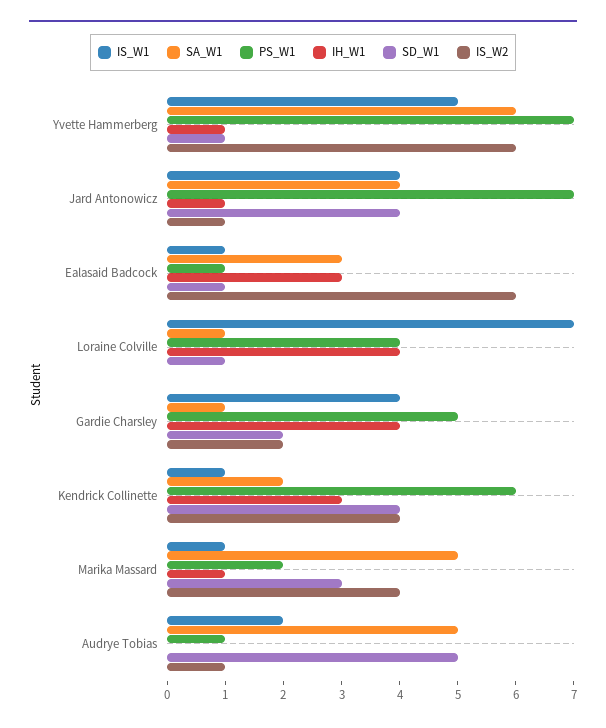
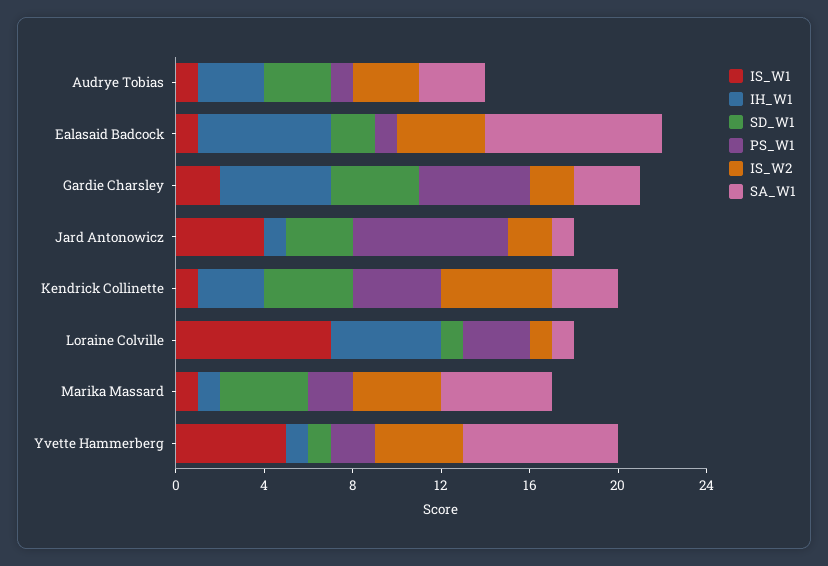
SA_W1, Yvette Hammerberg: 6 -> 7
PS_W1, Yvette Hammerberg: 7 -> 2
IS_W2, Yvette Hammerberg: 6 -> 4
SA_W1, Jard Antonowicz: 4 -> 1
SD_W1, Jard Antonowicz: 4 -> 3
IS_W2, Jard Antonowicz: 1 -> 2
SA_W1, Ealasaid Badcock: 3 -> 8
IH_W1, Ealasaid Badcock: 3 -> 6
SD_W1, Ealasaid Badcock: 1 -> 2
IS_W2, Ealasaid Badcock: 6 -> 4
PS_W1, Loraine Colville: 4 -> 3
IH_W1, Loraine Colville: 4 -> 5
IS_W2, Loraine Colville: 0 -> 1
IS_W1, Gardie Charsley: 4 -> 2
SA_W1, Gardie Charsley: 1 -> 3
IH_W1, Gardie Charsley: 4 -> 5
SD_W1, Gardie Charsley: 2 -> 4
SA_W1, Kendrick Collinette: 2 -> 3
PS_W1, Kendrick Collinette: 6 -> 4
IS_W2, Kendrick Collinette: 4 -> 5
SD_W1, Marika Massard: 3 -> 4
IS_W1, Audrye Tobias: 2 -> 1
SA_W1, Audrye Tobias: 5 -> 3
IH_W1, Audrye Tobias: 0 -> 3
SD_W1, Audrye Tobias: 5 -> 3
IS_W2, Audrye Tobias: 1 -> 3

